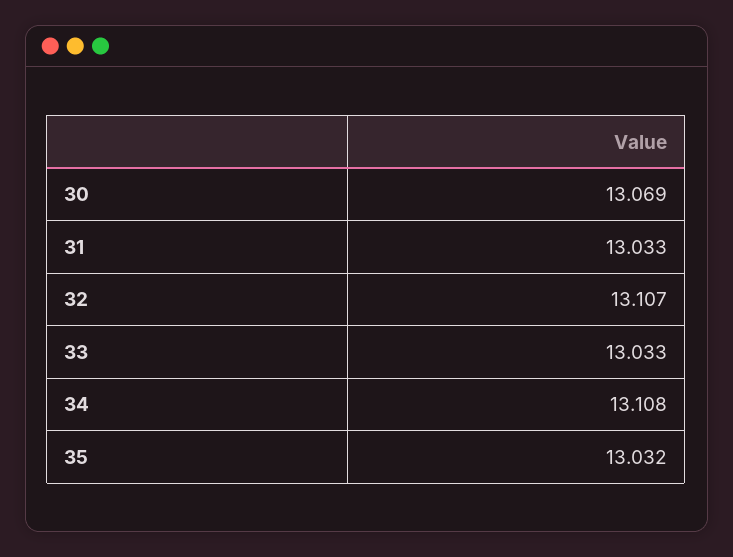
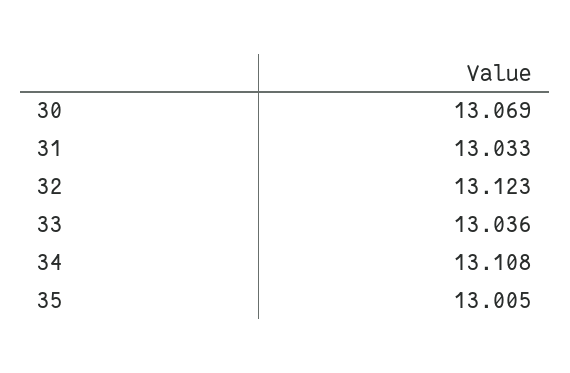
32: 13.107 -> 13.123
33: 13.033 -> 13.036
35: 13.032 -> 13.005

